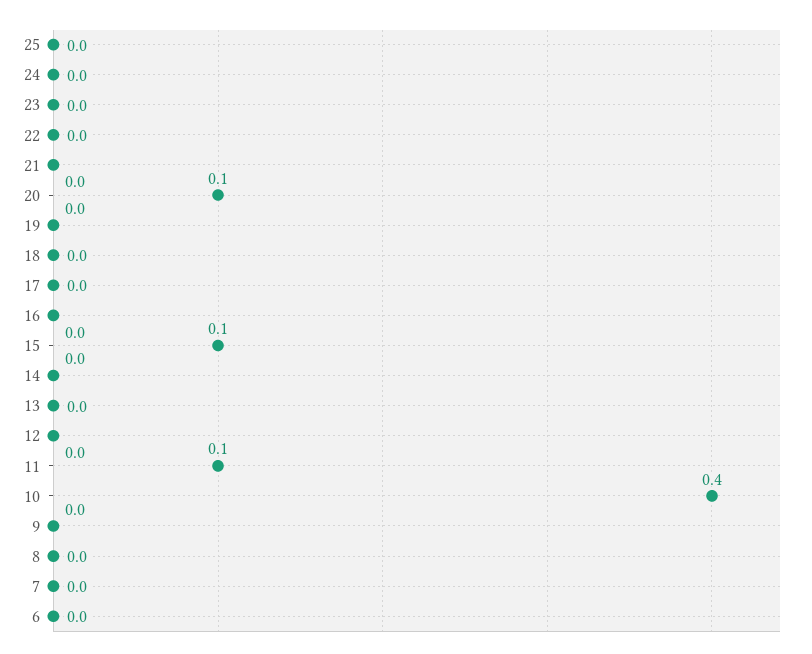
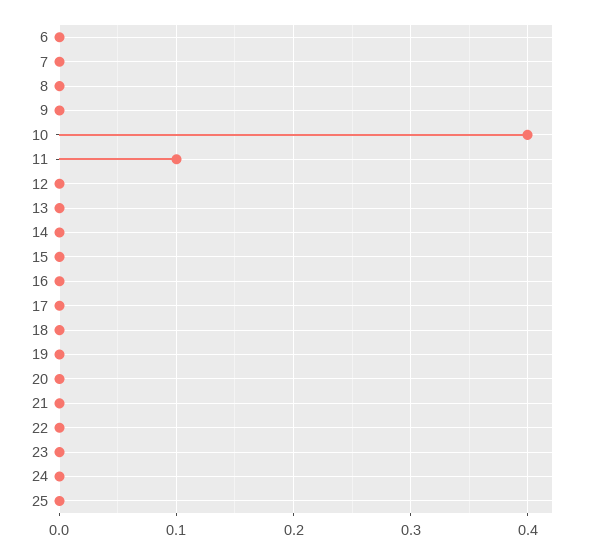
20: 0.1 -> 0
15: 0.1 -> 0

